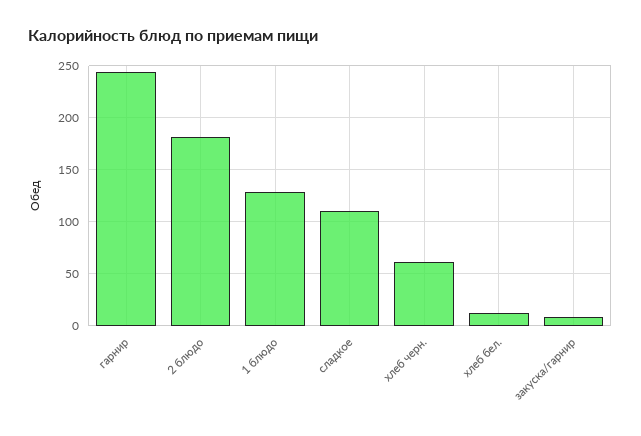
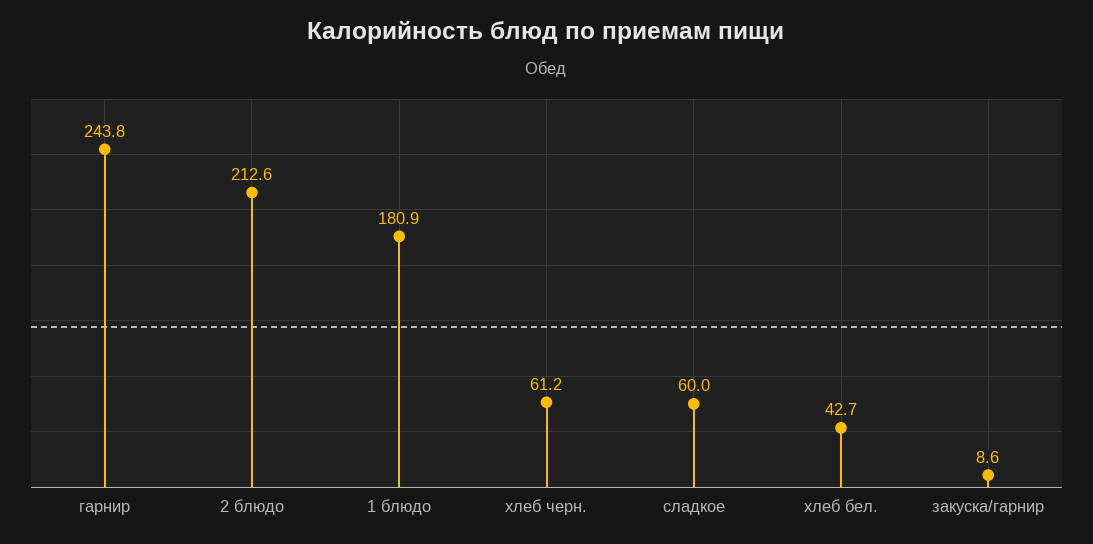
2 блюдо: 180 -> 212.6
1 блюдо: 130 -> 180.9
сладкое: 110 -> 60
хлеб бел.: 10 -> 42.7

